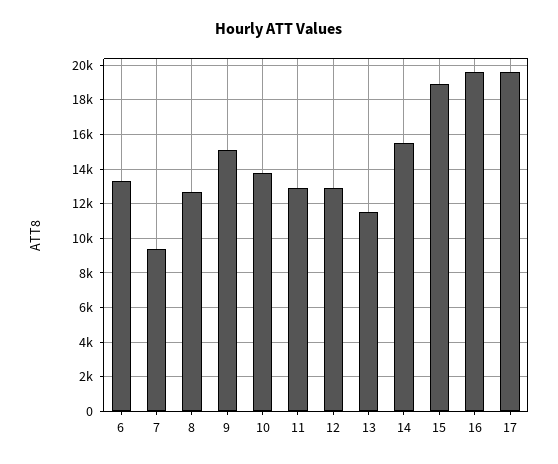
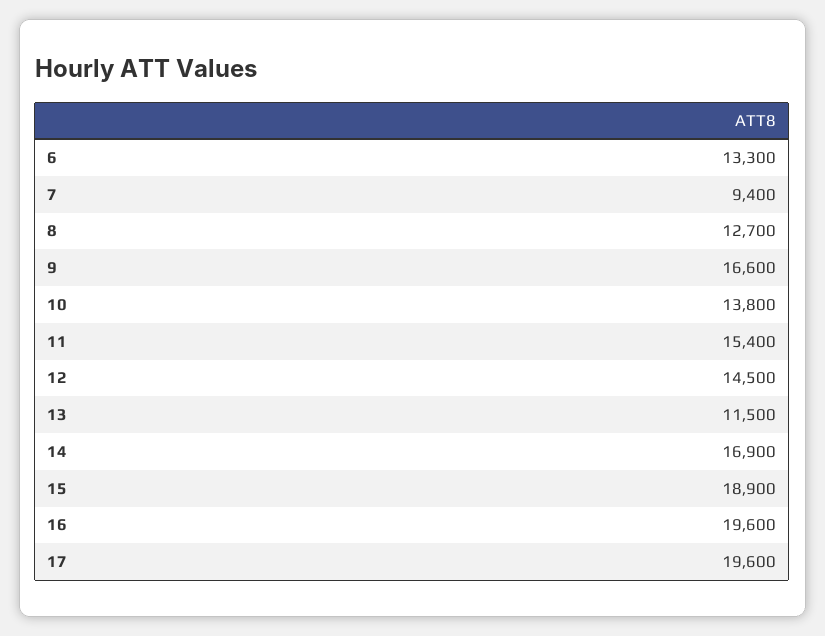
9: 15000 -> 16600
11: 13000 -> 15400
12: 13000 -> 14500
14: 15500 -> 16900

